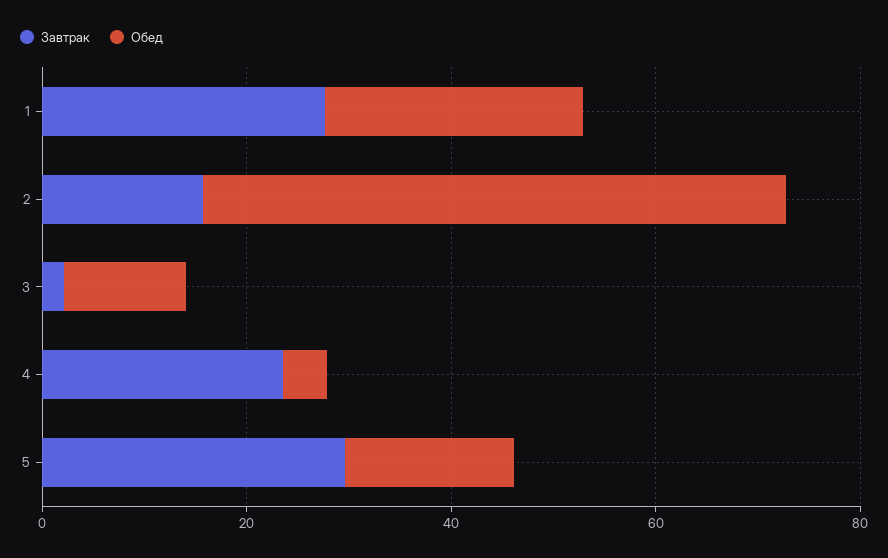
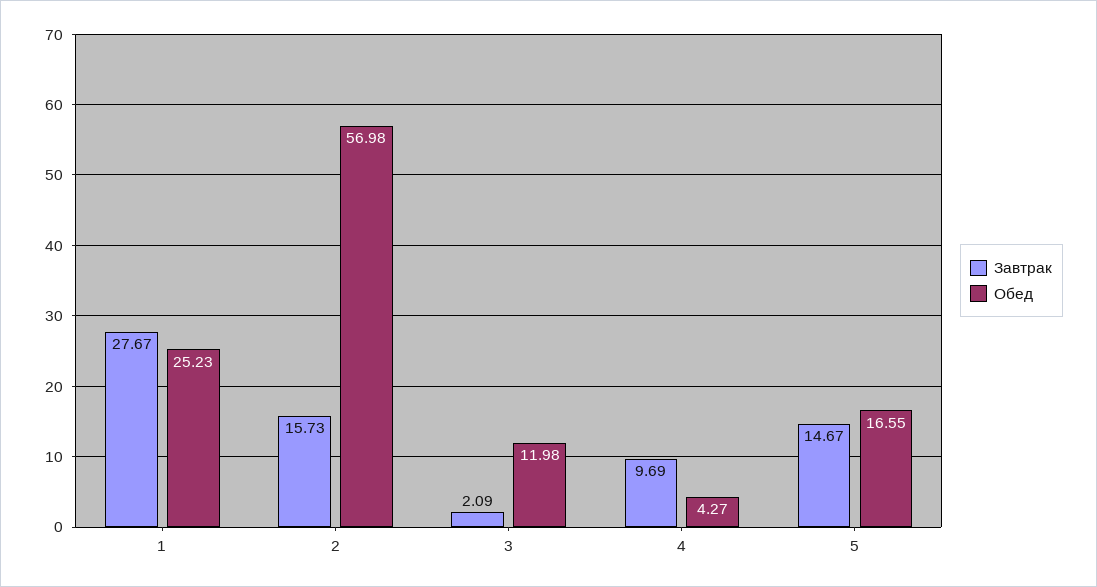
Завтрак, 4: 25 -> 9.69
Завтрак, 5: 30 -> 14.67

